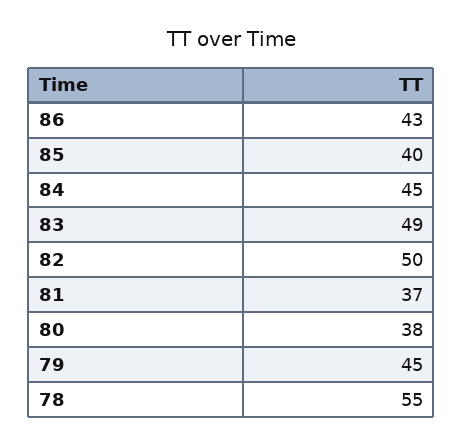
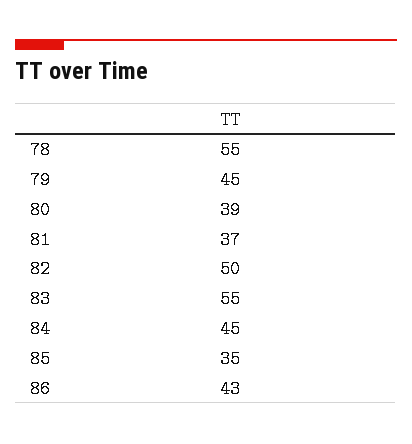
85: 40 -> 35
83: 49 -> 55
80: 38 -> 39

